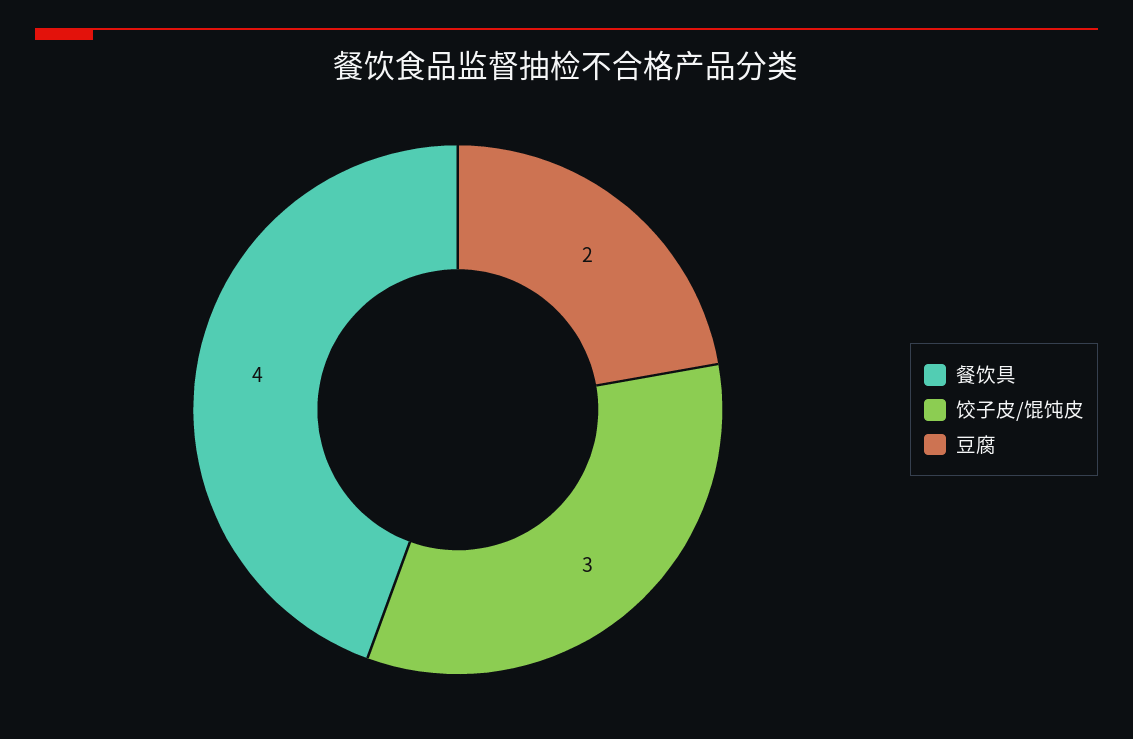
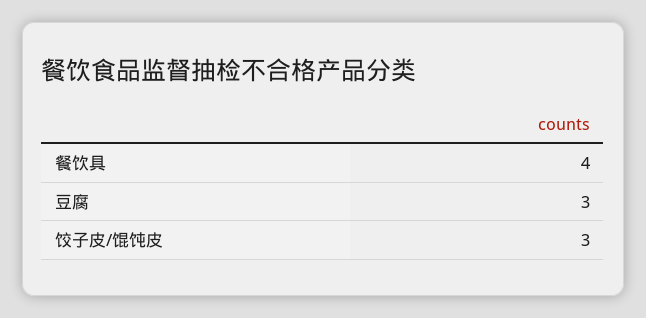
豆腐: 2 -> 3

